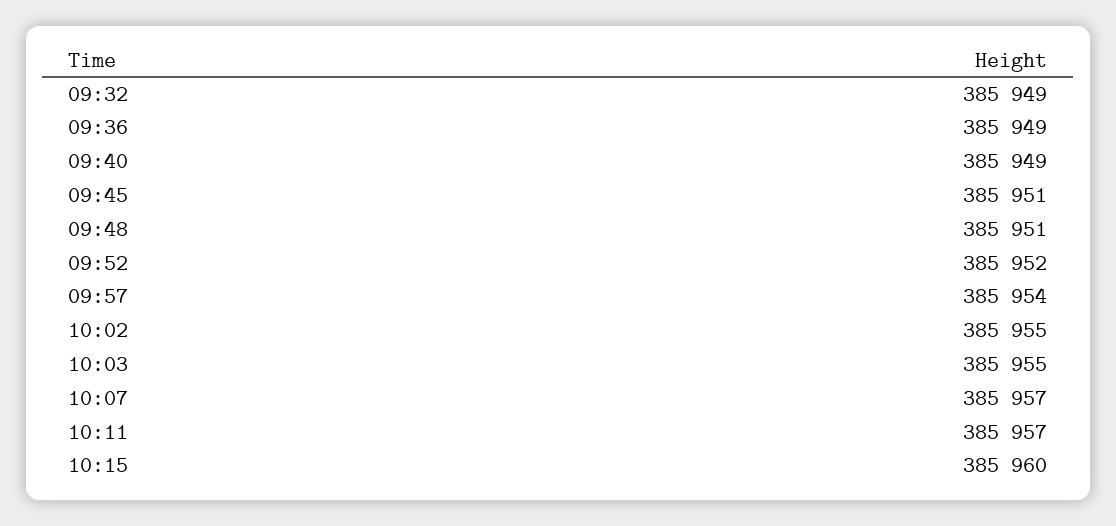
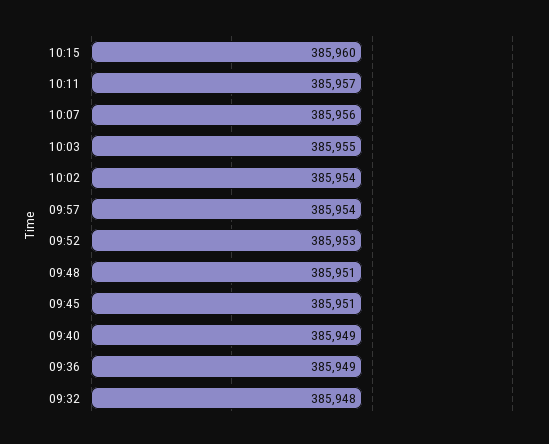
09:32: 385949 -> 385948
09:52: 385952 -> 385953
10:02: 385955 -> 385954
10:07: 385957 -> 385956

